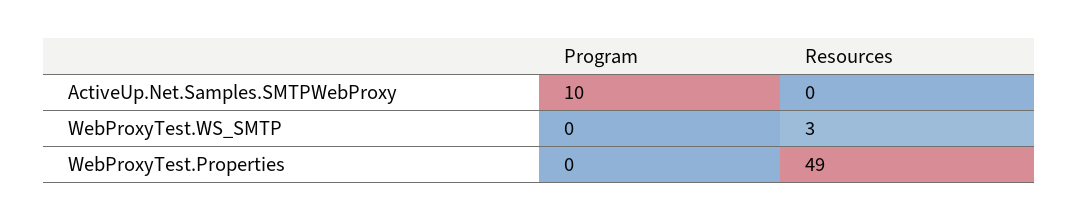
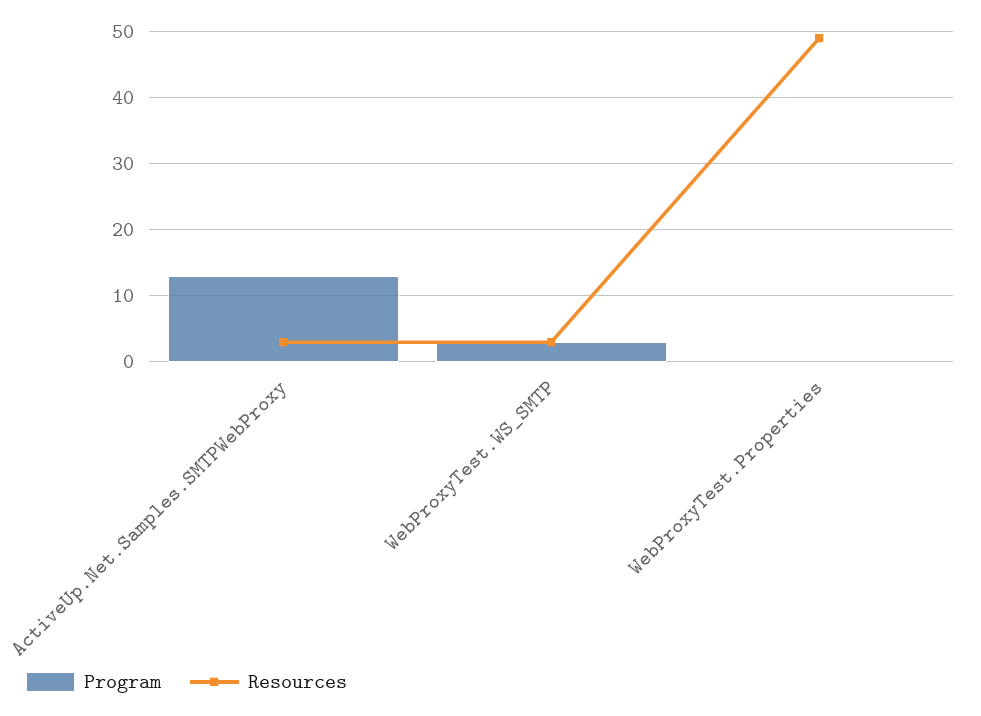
Program, ActiveUp.Net.Samples.SMTPWebProxy: 10 -> 13
Resources, ActiveUp.Net.Samples.SMTPWebProxy: 0 -> 3
Program, WebProxyTest.WS_SMTP: 0 -> 3

